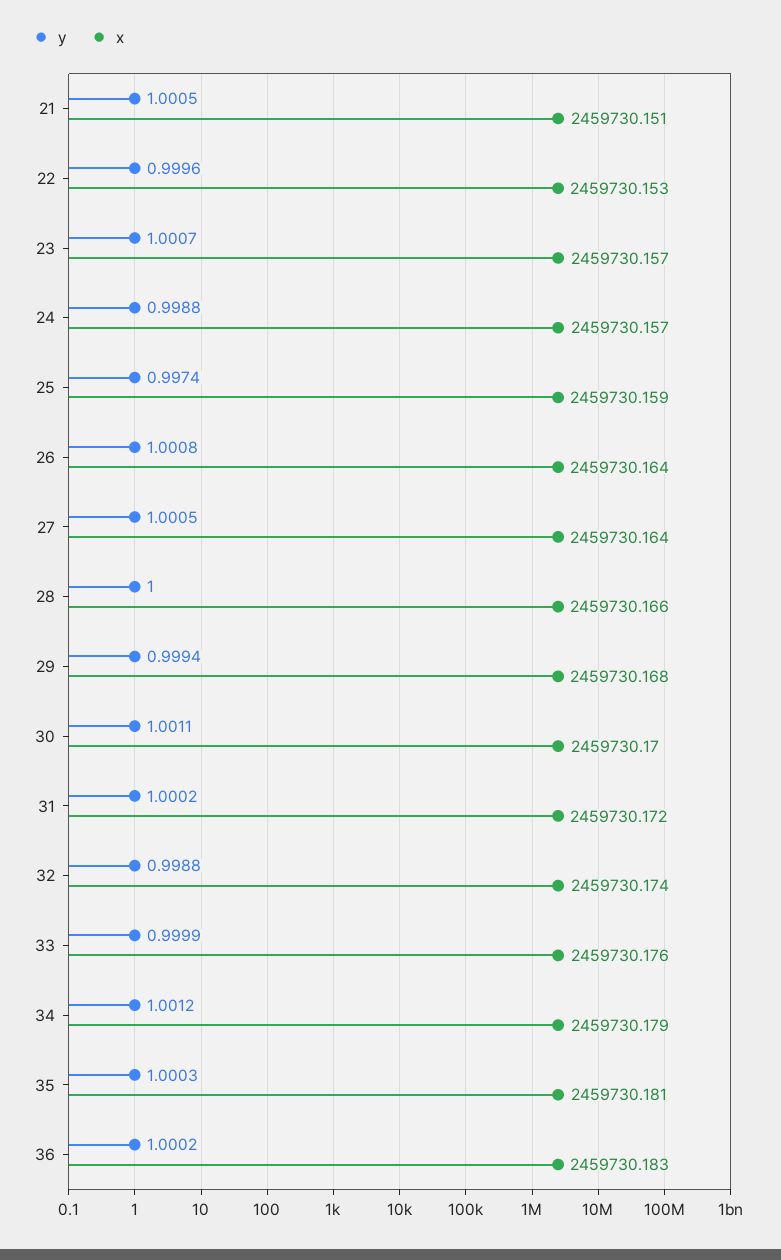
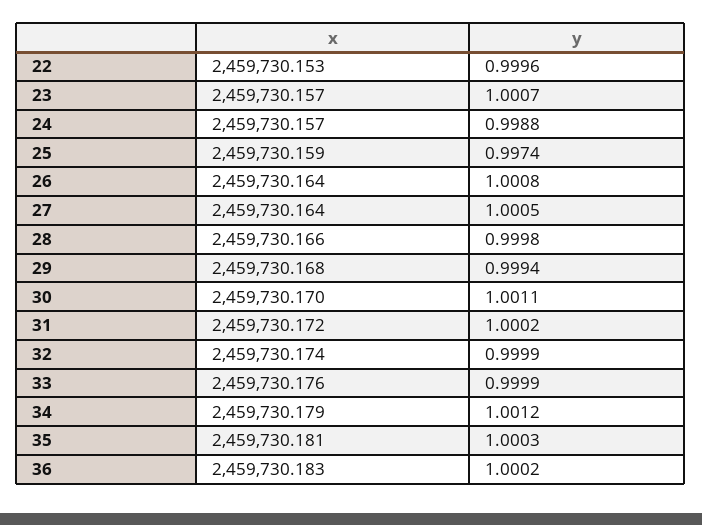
y, 21: 1.0005 -> none
x, 21: 2459730.151 -> none
y, 28: 1 -> 0.9998
y, 32: 0.9988 -> 0.9999

